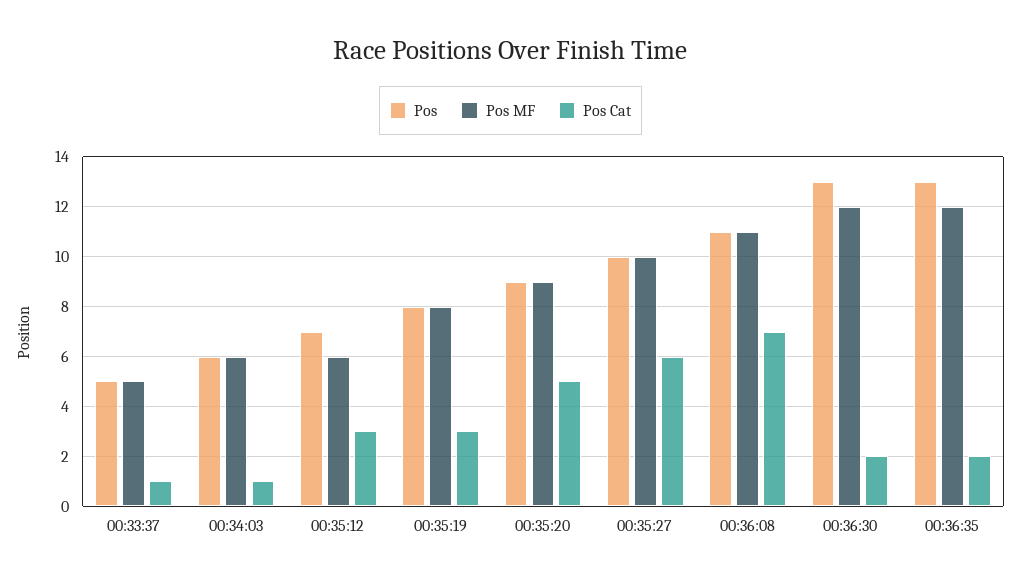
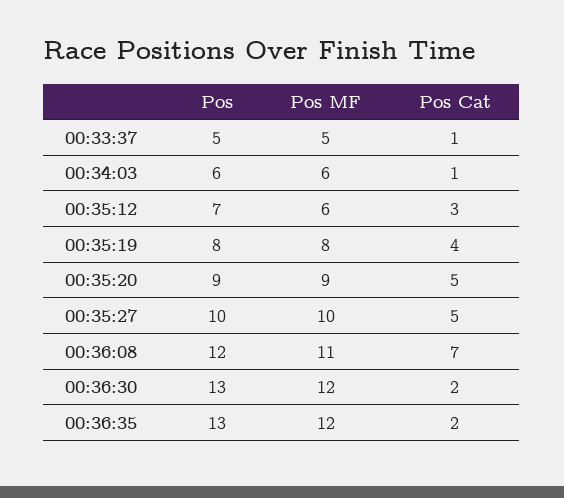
Pos Cat, 00:35:19: 3 -> 4
Pos Cat, 00:35:27: 6 -> 5
Pos, 00:36:08: 11 -> 12

